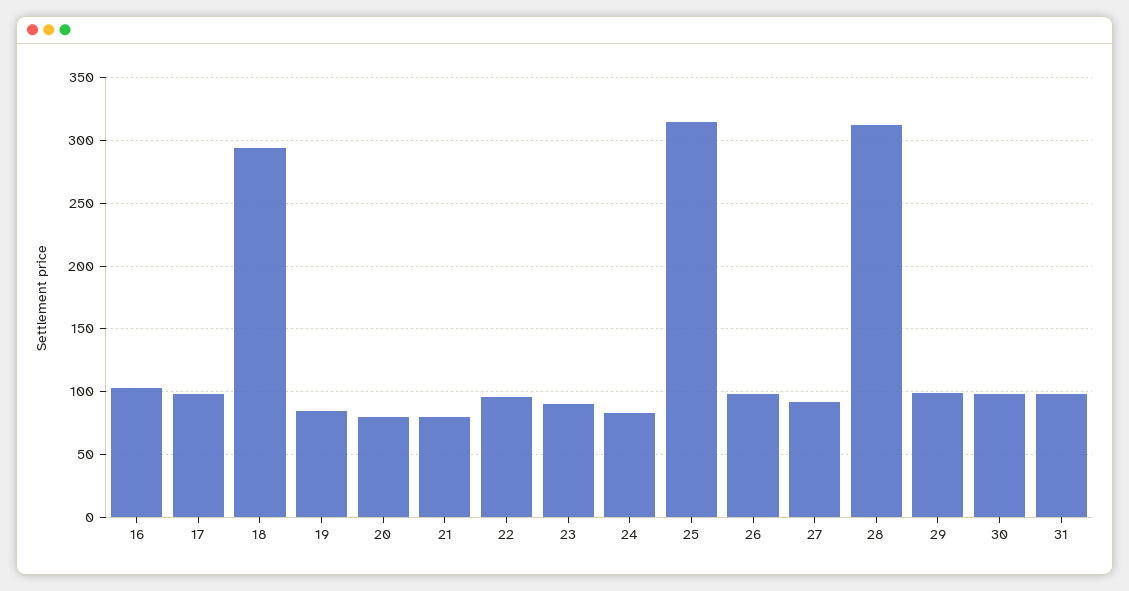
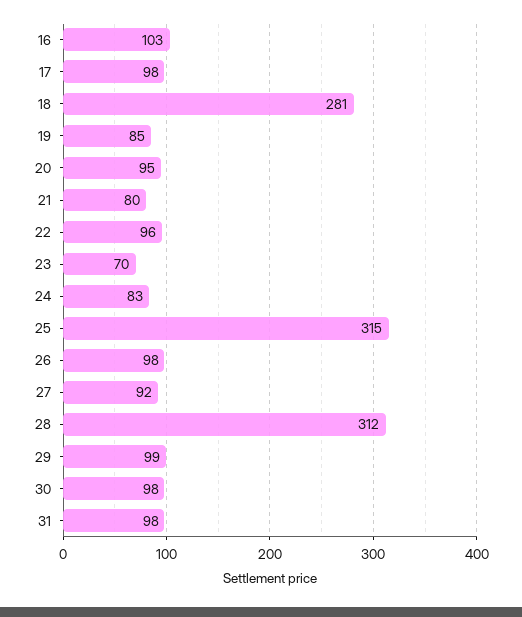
18: 295 -> 281
20: 80 -> 95
23: 90 -> 70

